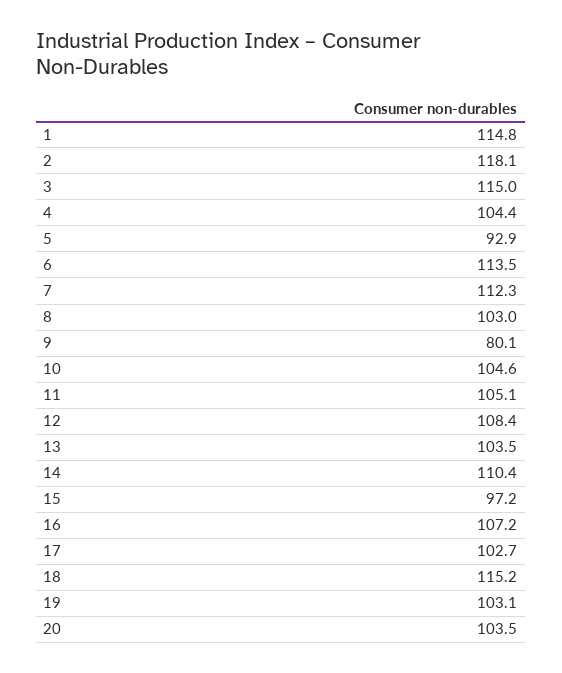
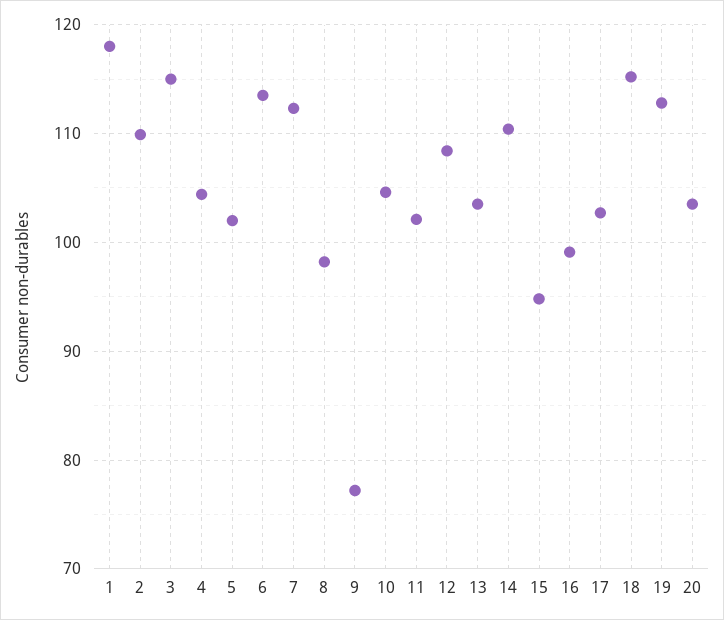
1: 114.8 -> 118
2: 118.1 -> 110
5: 92.9 -> 102
8: 103 -> 98
9: 80.1 -> 77
11: 105.1 -> 102
15: 97.2 -> 95
16: 107.2 -> 99
19: 103.1 -> 113

